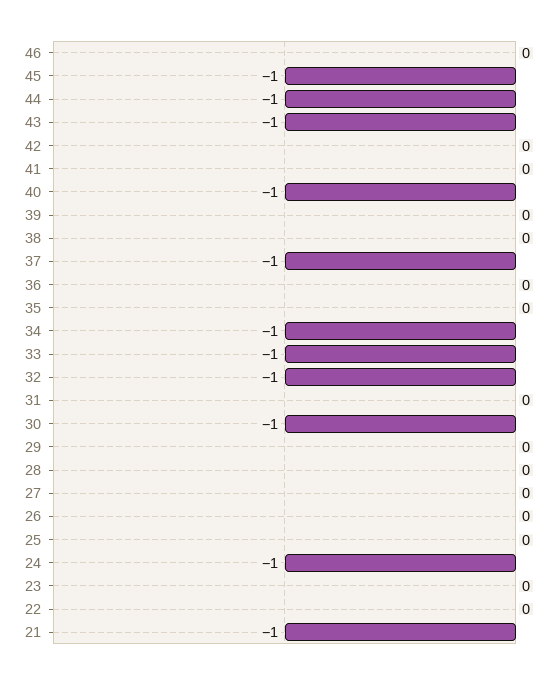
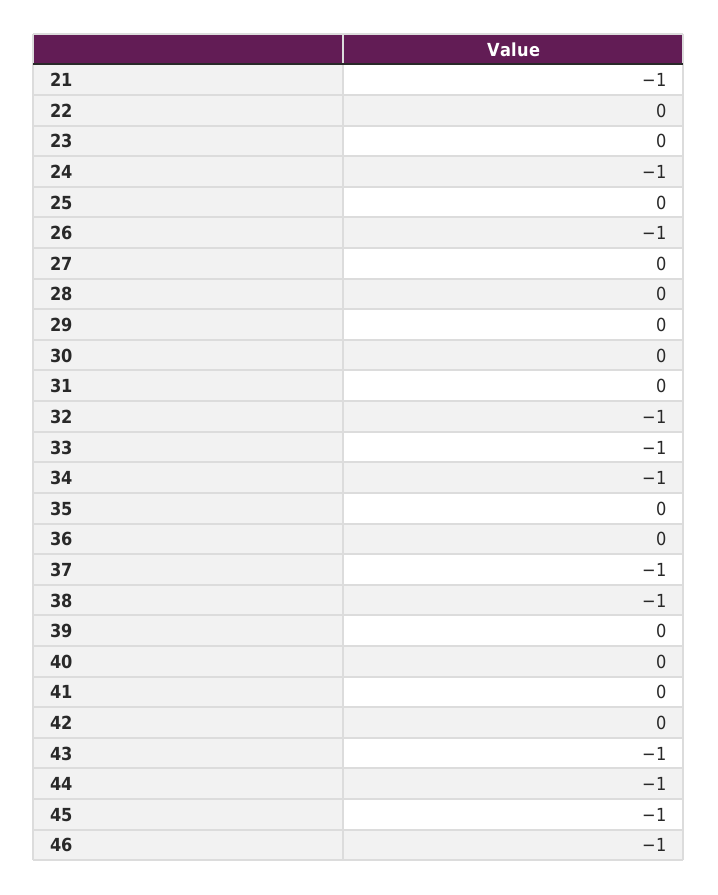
46: 0 -> -1
40: -1 -> 0
38: 0 -> -1
30: -1 -> 0
26: 0 -> -1

